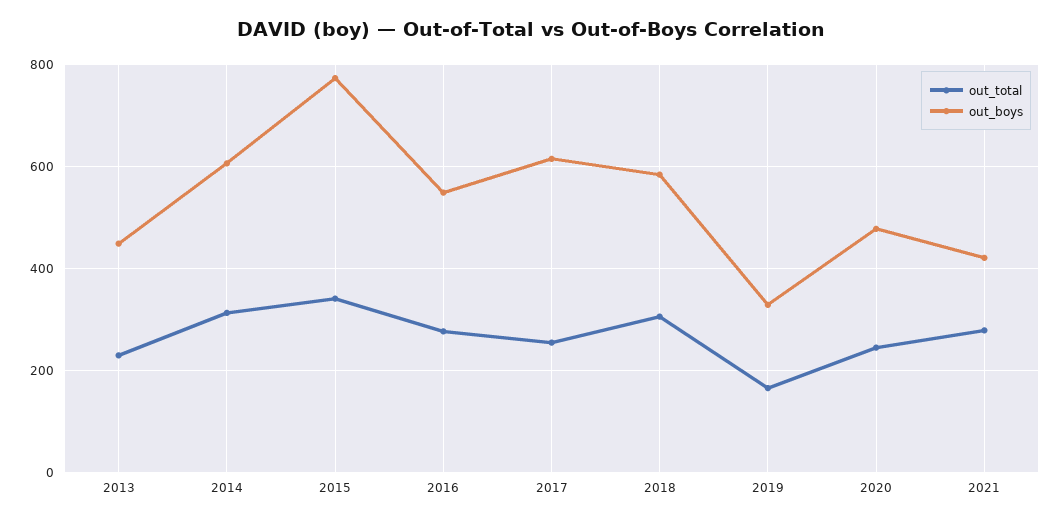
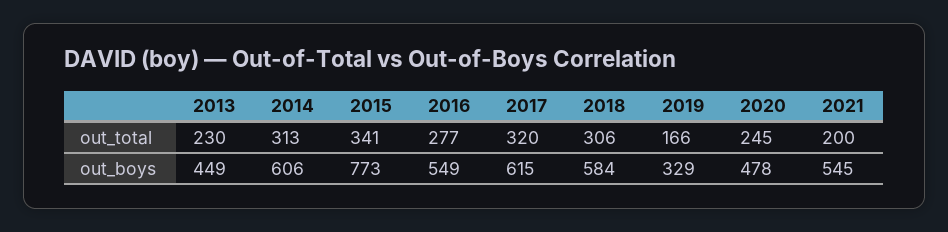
out_total, 2017: 260 -> 320
out_total, 2021: 280 -> 200
out_boys, 2021: 420 -> 545

